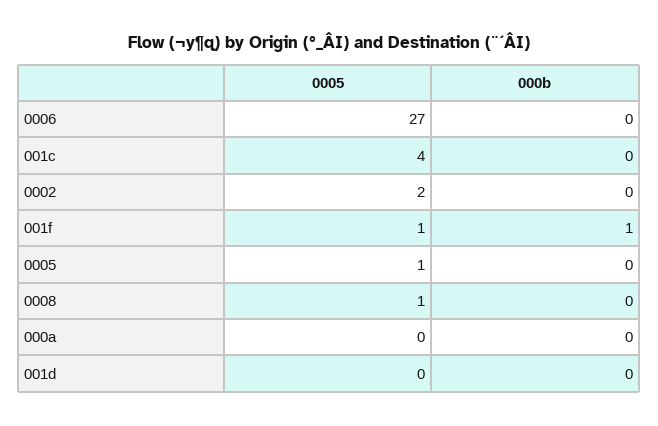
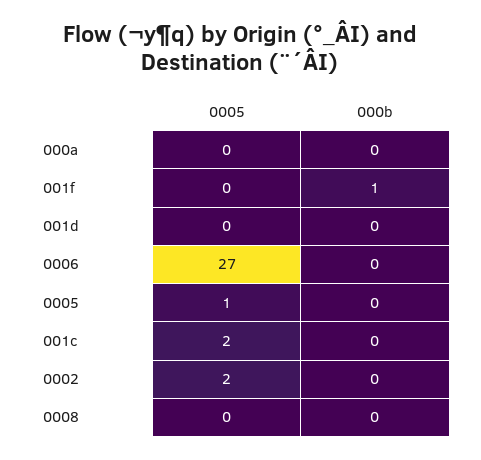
0005, 001c: 4 -> 2
0005, 001f: 1 -> 0
0005, 0008: 1 -> 0

